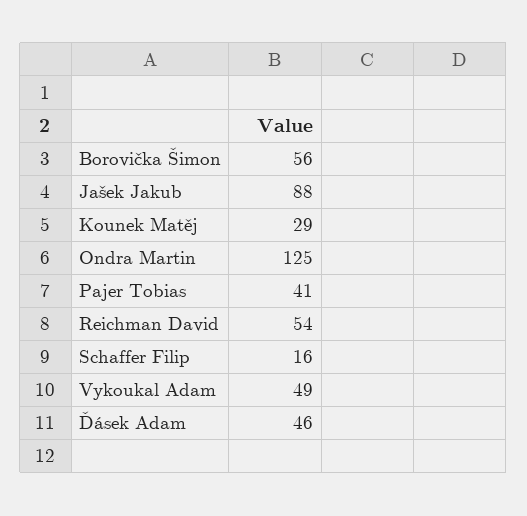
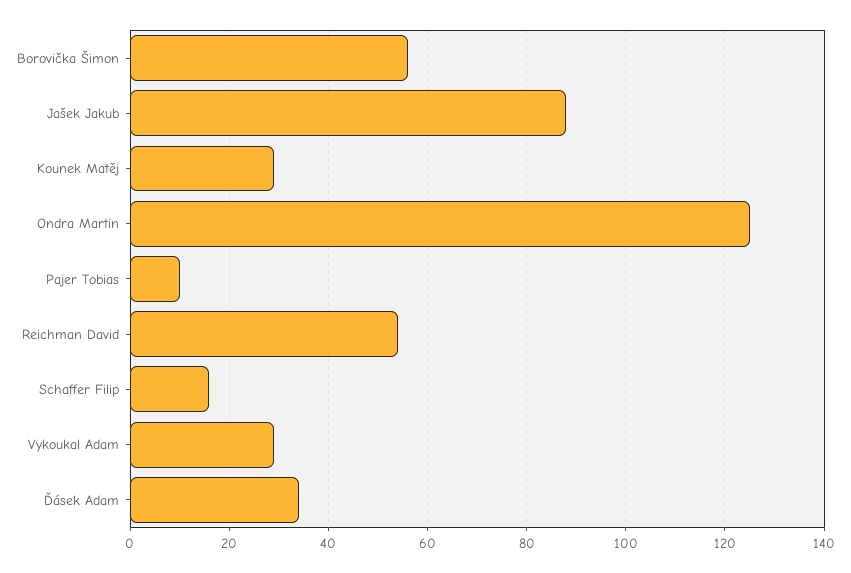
Pajer Tobias: 41 -> 10
Vykoukal Adam: 49 -> 30
Ďásek Adam: 46 -> 35

